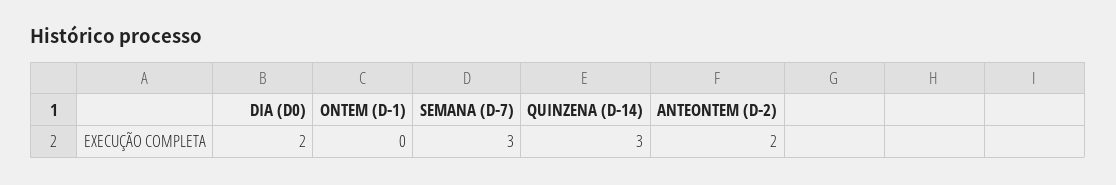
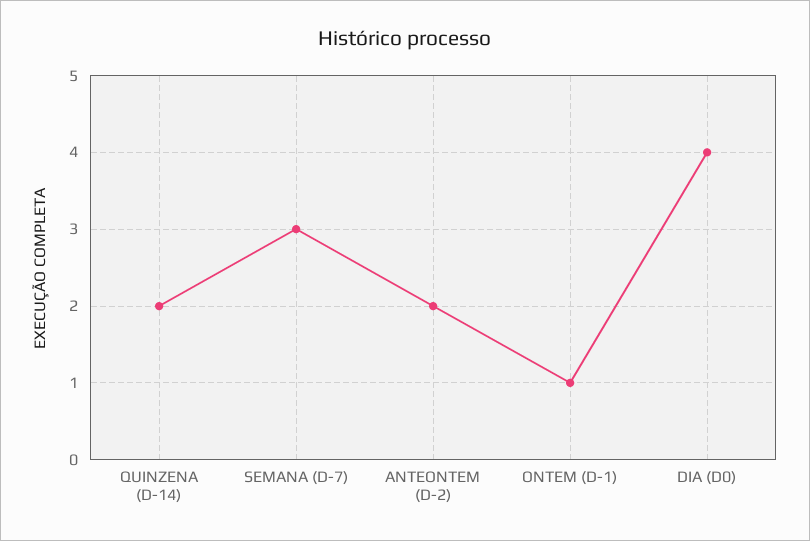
DIA (D0): 2 -> 4
ONTEM (D-1): 0 -> 1
QUINZENA (D-14): 3 -> 2

